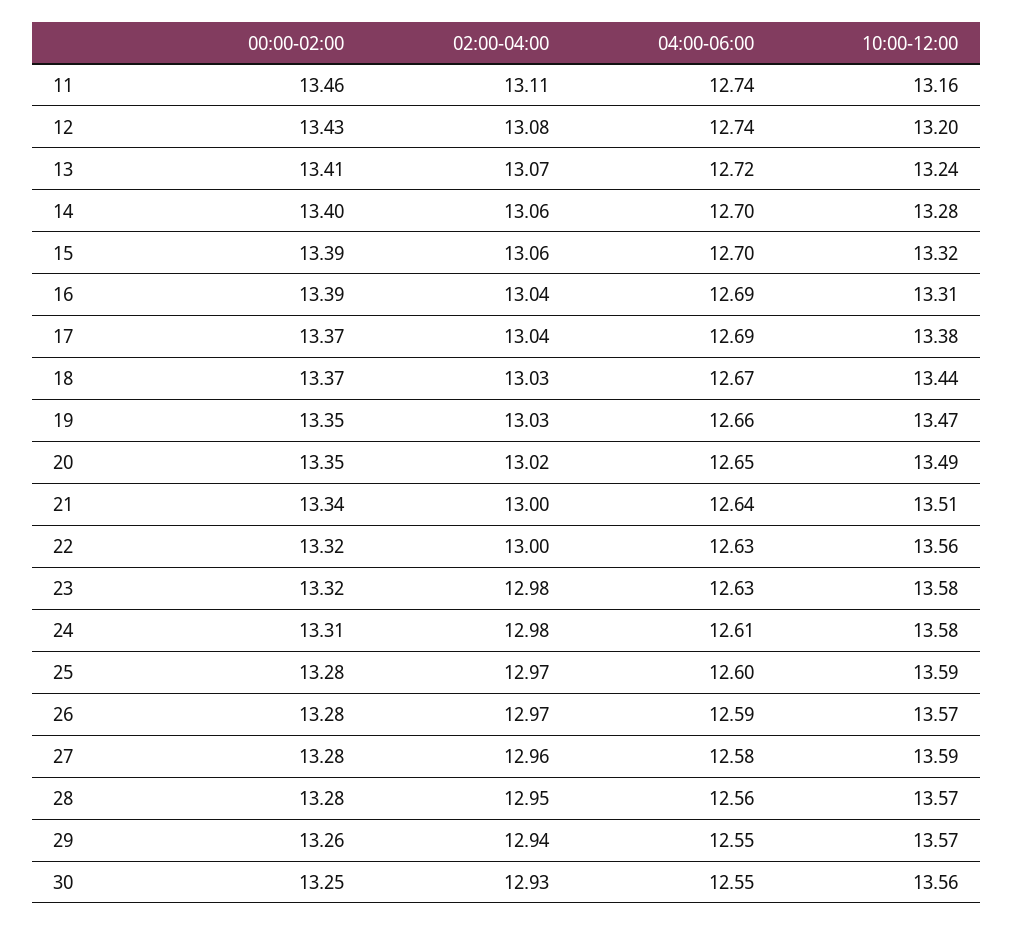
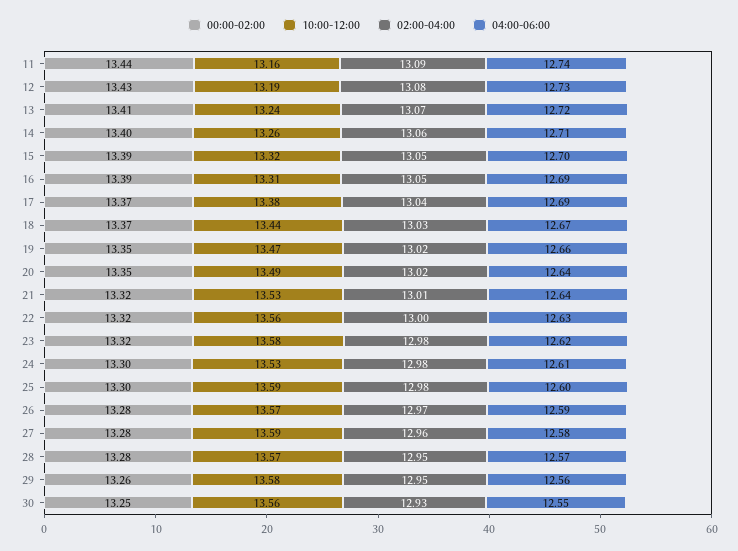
00:00-02:00, 11: 13.46 -> 13.44
02:00-04:00, 11: 13.11 -> 13.09
04:00-06:00, 12: 12.74 -> 12.73
10:00-12:00, 12: 13.2 -> 13.19
04:00-06:00, 14: 12.7 -> 12.71
10:00-12:00, 14: 13.28 -> 13.26
02:00-04:00, 15: 13.06 -> 13.05
02:00-04:00, 16: 13.04 -> 13.05
02:00-04:00, 19: 13.03 -> 13.02
04:00-06:00, 20: 12.65 -> 12.64
00:00-02:00, 21: 13.34 -> 13.32
02:00-04:00, 21: 13 -> 13.01
10:00-12:00, 21: 13.51 -> 13.53
04:00-06:00, 23: 12.63 -> 12.62
00:00-02:00, 24: 13.31 -> 13.3
10:00-12:00, 24: 13.58 -> 13.53
00:00-02:00, 25: 13.28 -> 13.3
02:00-04:00, 25: 12.97 -> 12.98
04:00-06:00, 28: 12.56 -> 12.57
02:00-04:00, 29: 12.94 -> 12.95
04:00-06:00, 29: 12.55 -> 12.56
10:00-12:00, 29: 13.57 -> 13.58

